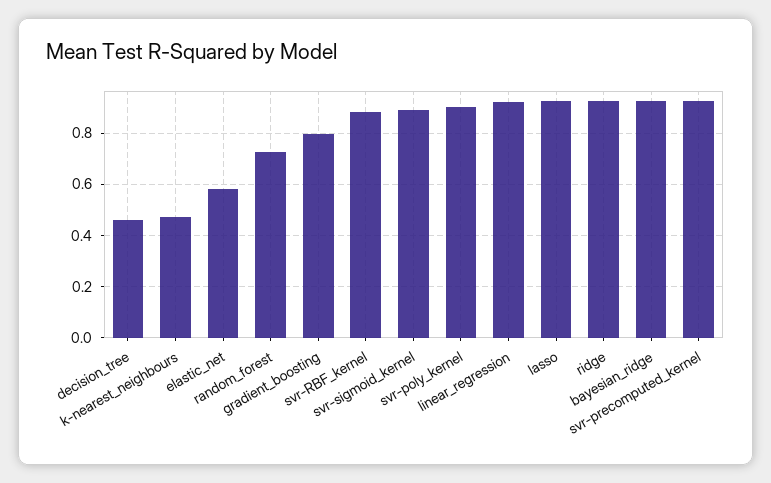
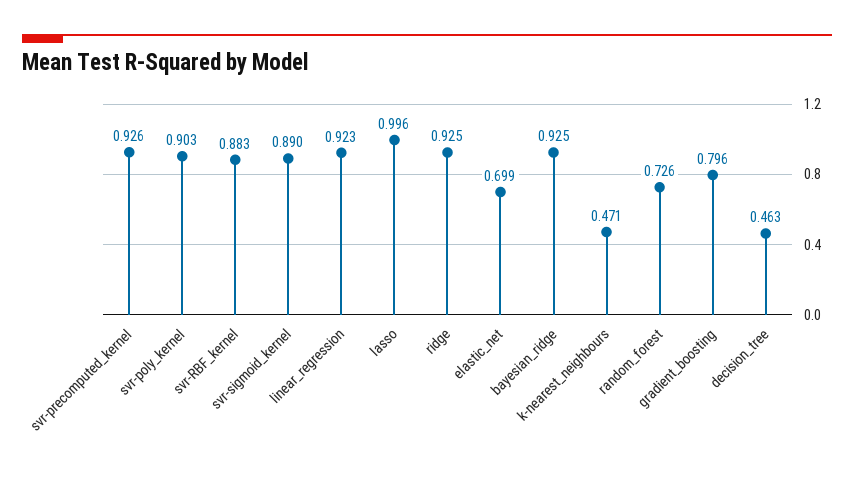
elastic_net: 0.575 -> 0.699
lasso: 0.925 -> 0.996

